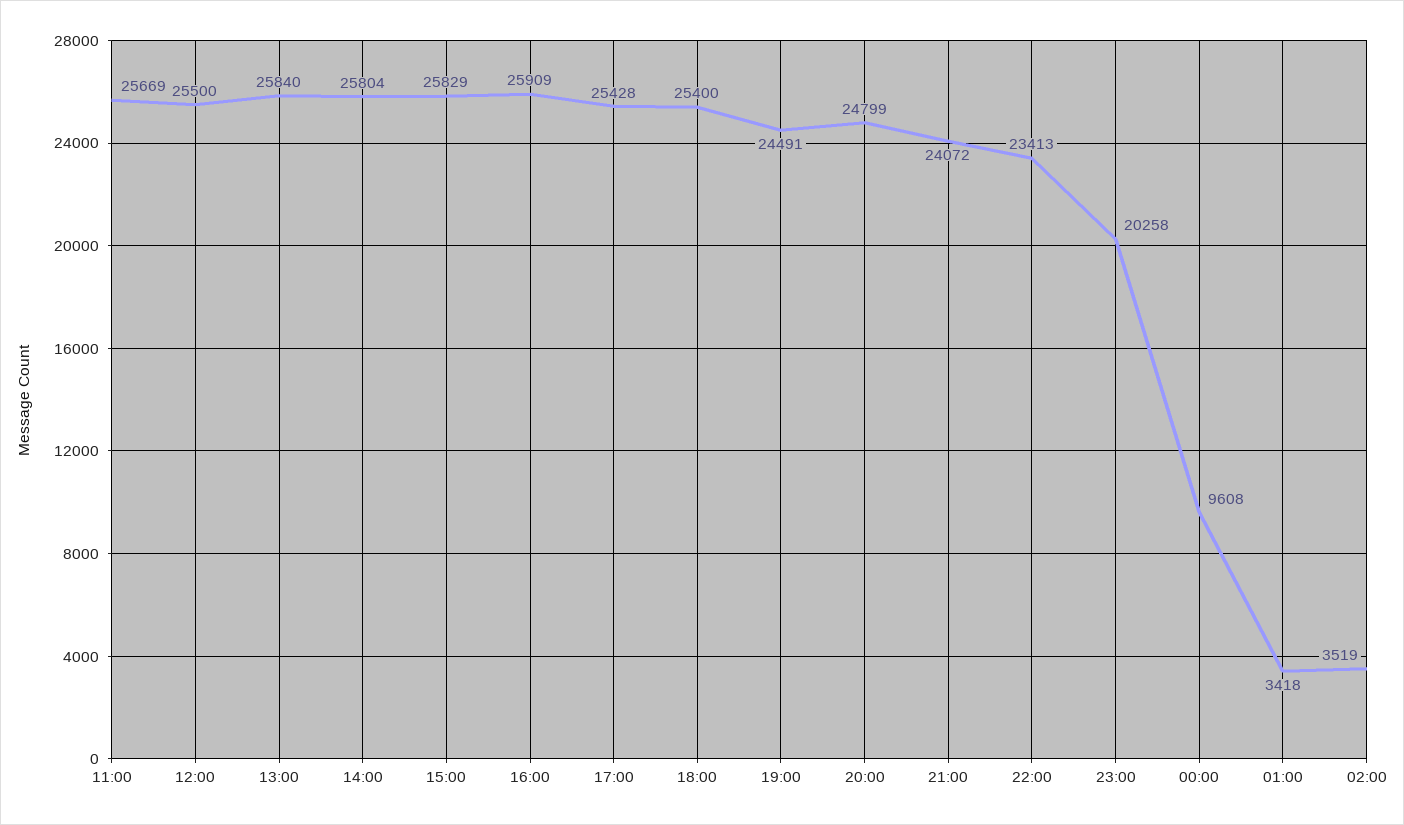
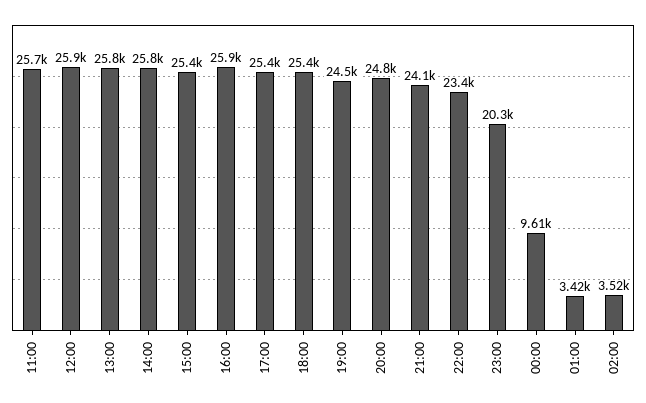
12:00: 25500 -> 25900
15:00: 25829 -> 25400

